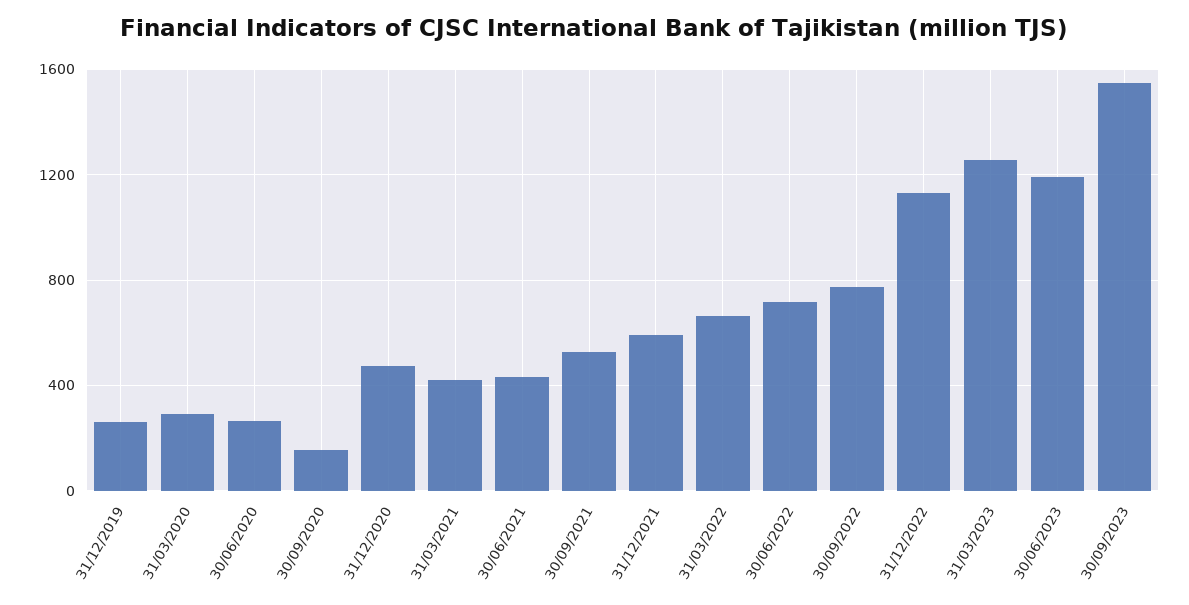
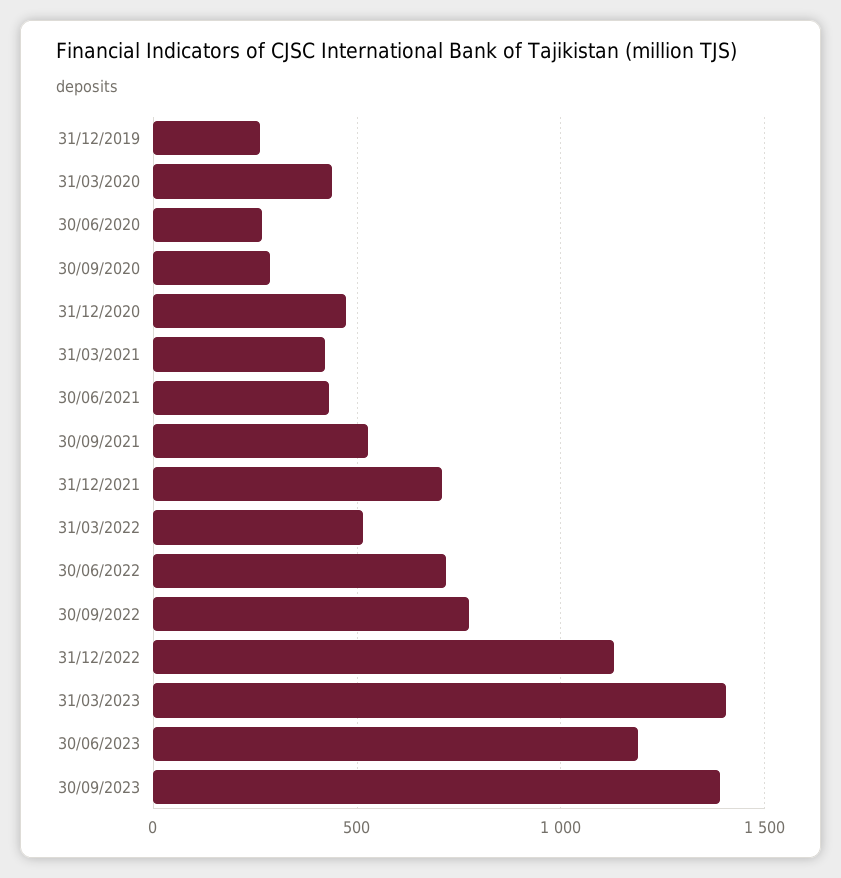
31/03/2020: 300 -> 450
30/09/2020: 150 -> 300
31/12/2021: 600 -> 700
31/03/2022: 650 -> 500
31/03/2023: 1250 -> 1400
30/09/2023: 1550 -> 1400

